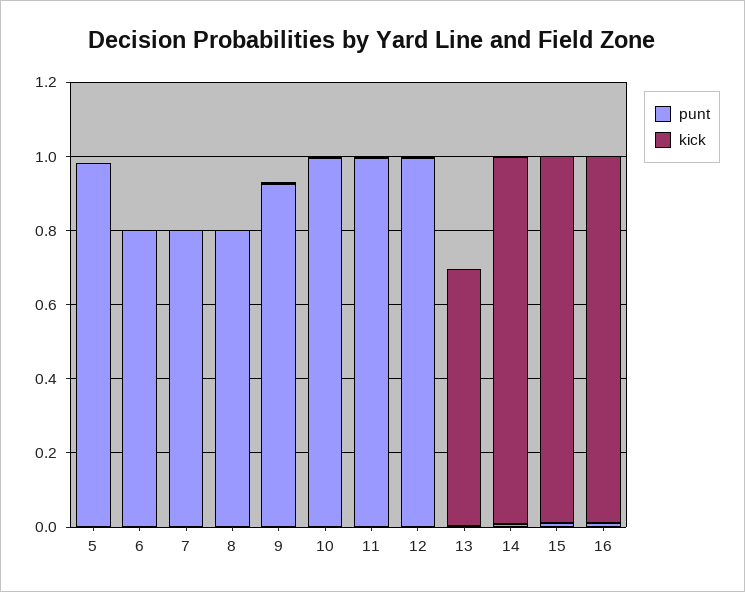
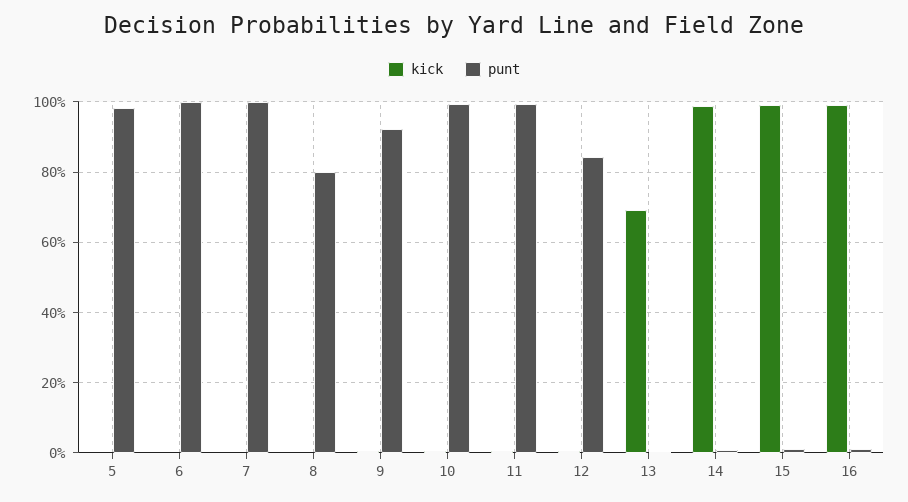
punt, 6: 0.8 -> 1
punt, 7: 0.8 -> 1
punt, 12: 1 -> 0.84

